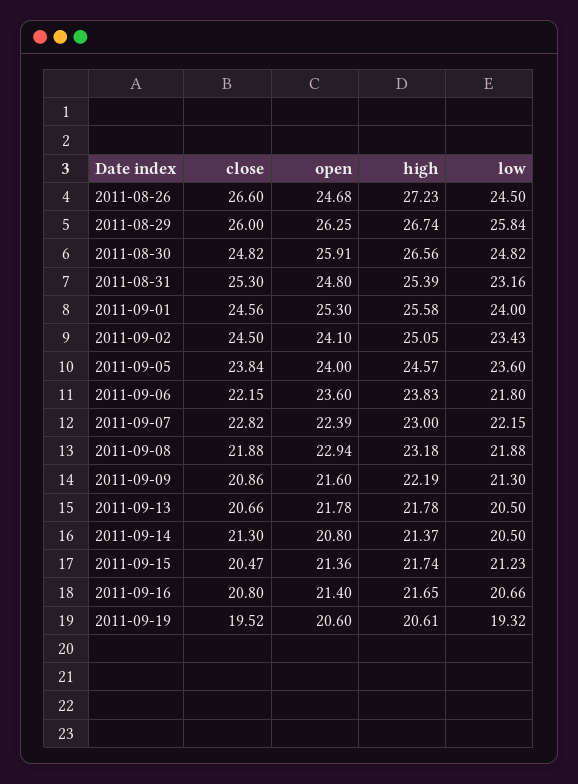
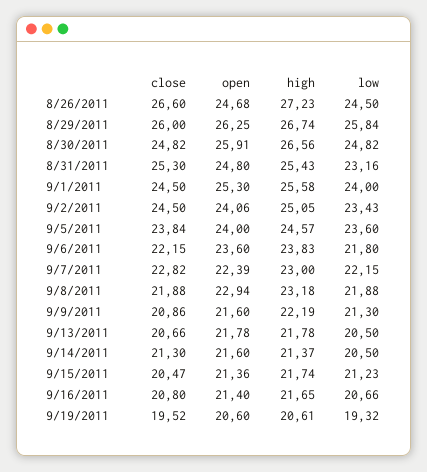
high, 2011-08-31: 25.39 -> 25.43
close, 2011-09-01: 24.56 -> 24.5
open, 2011-09-02: 24.1 -> 24.06
open, 2011-09-14: 20.8 -> 21.6

